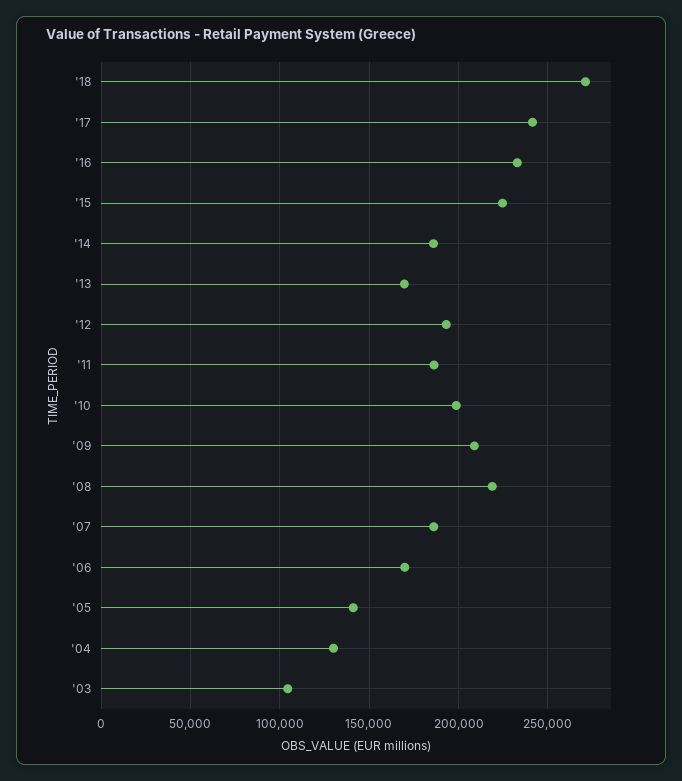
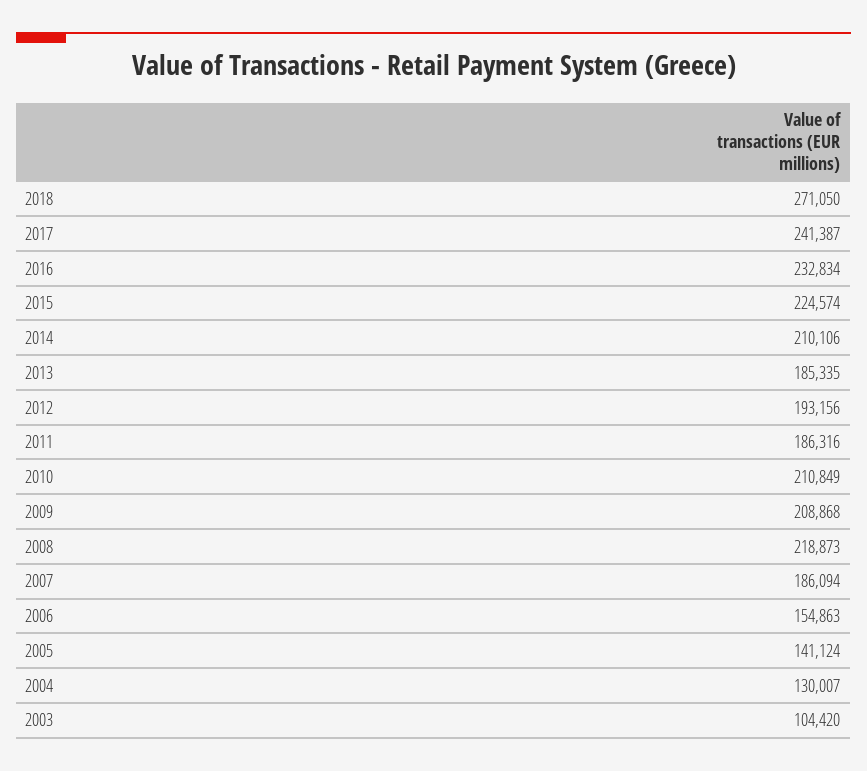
'14: 185000 -> 210106
'13: 170000 -> 185335
'10: 200000 -> 210849
'06: 170000 -> 154863

